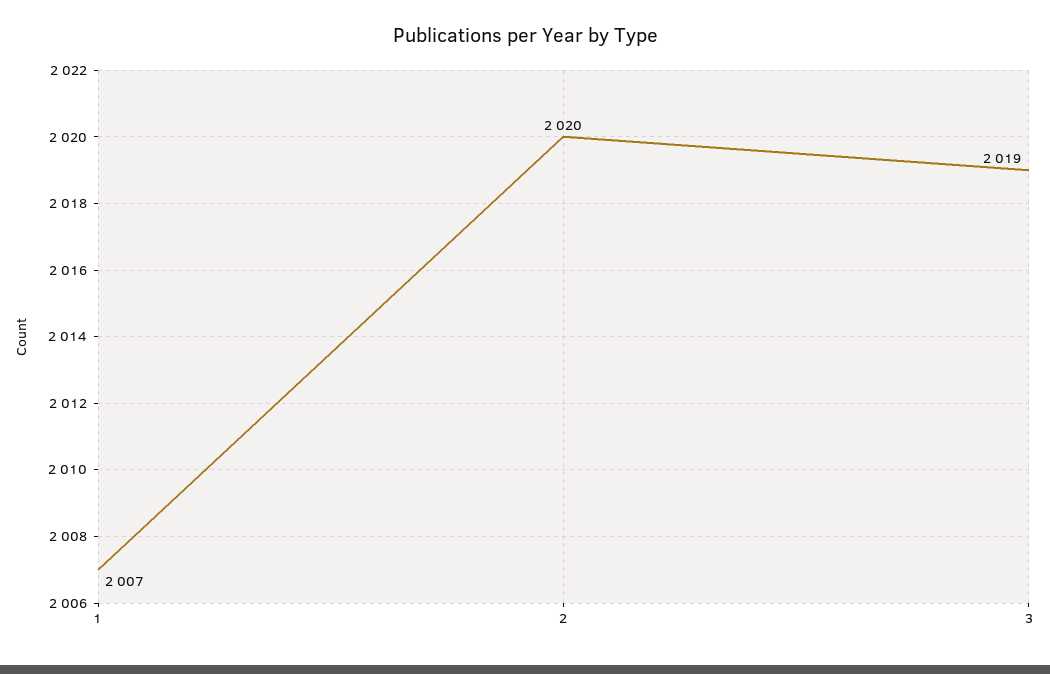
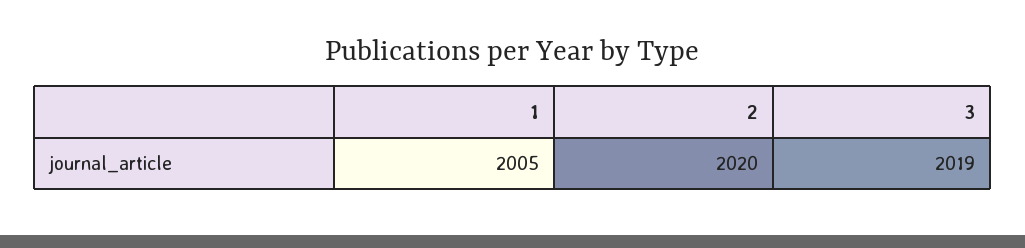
1: 2007 -> 2005

